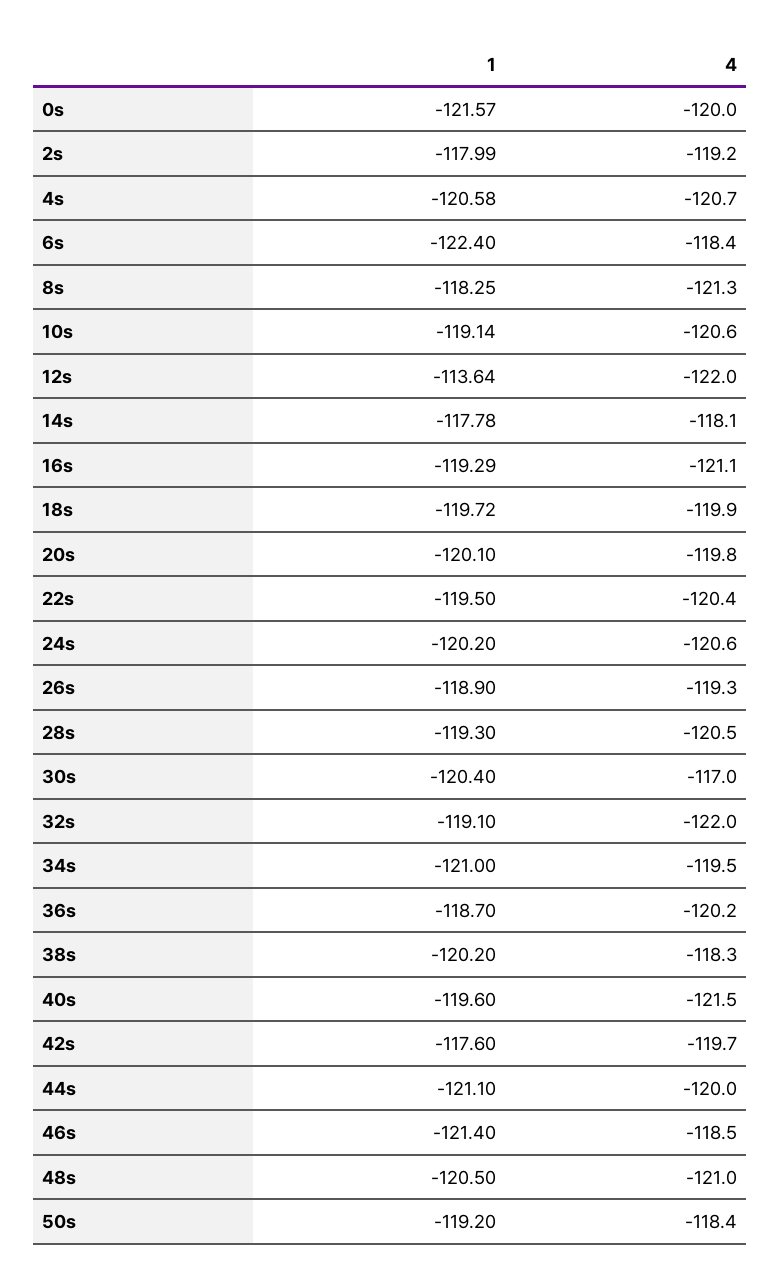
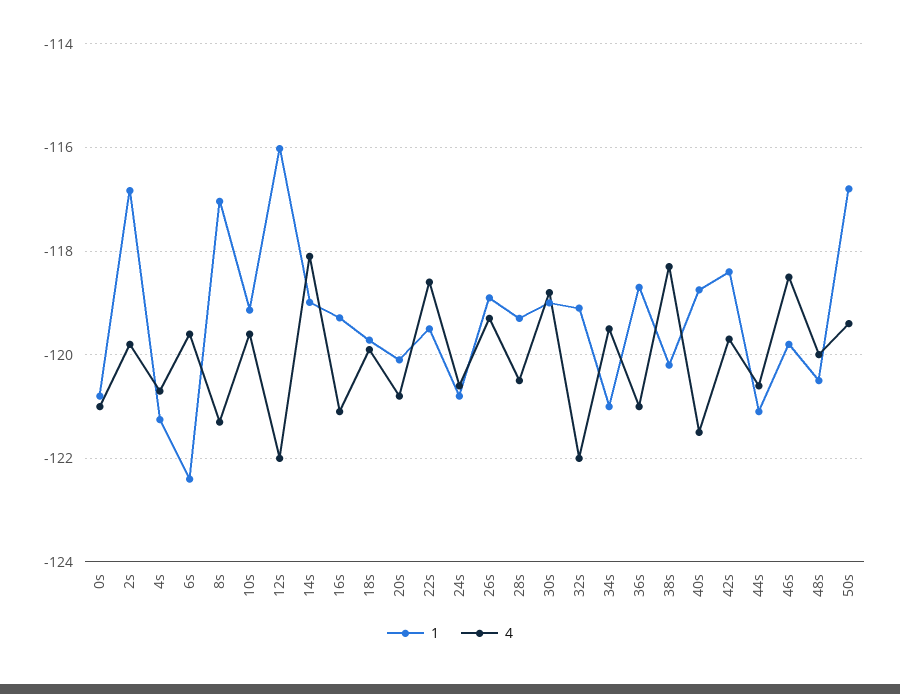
1, 0s: -121.57 -> -120.8
4, 0s: -120 -> -121
1, 2s: -117.99 -> -116.8
4, 2s: -119.2 -> -119.8
1, 4s: -120.58 -> -121.2
4, 6s: -118.4 -> -119.6
1, 8s: -118.25 -> -117
4, 10s: -120.6 -> -119.6
1, 12s: -113.64 -> -116
1, 14s: -117.78 -> -119
4, 20s: -119.8 -> -120.8
4, 22s: -120.4 -> -118.6
1, 24s: -120.2 -> -120.8
1, 30s: -120.4 -> -119
4, 30s: -117 -> -118.8
4, 36s: -120.2 -> -121
1, 40s: -119.6 -> -118.8
1, 42s: -117.6 -> -118.4
4, 44s: -120 -> -120.6
1, 46s: -121.4 -> -119.8
4, 48s: -121 -> -120
1, 50s: -119.2 -> -116.8
4, 50s: -118.4 -> -119.4

